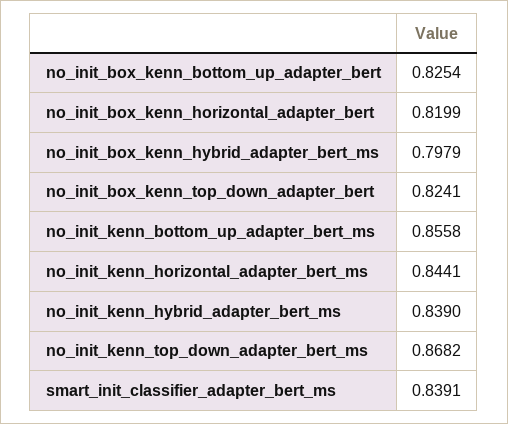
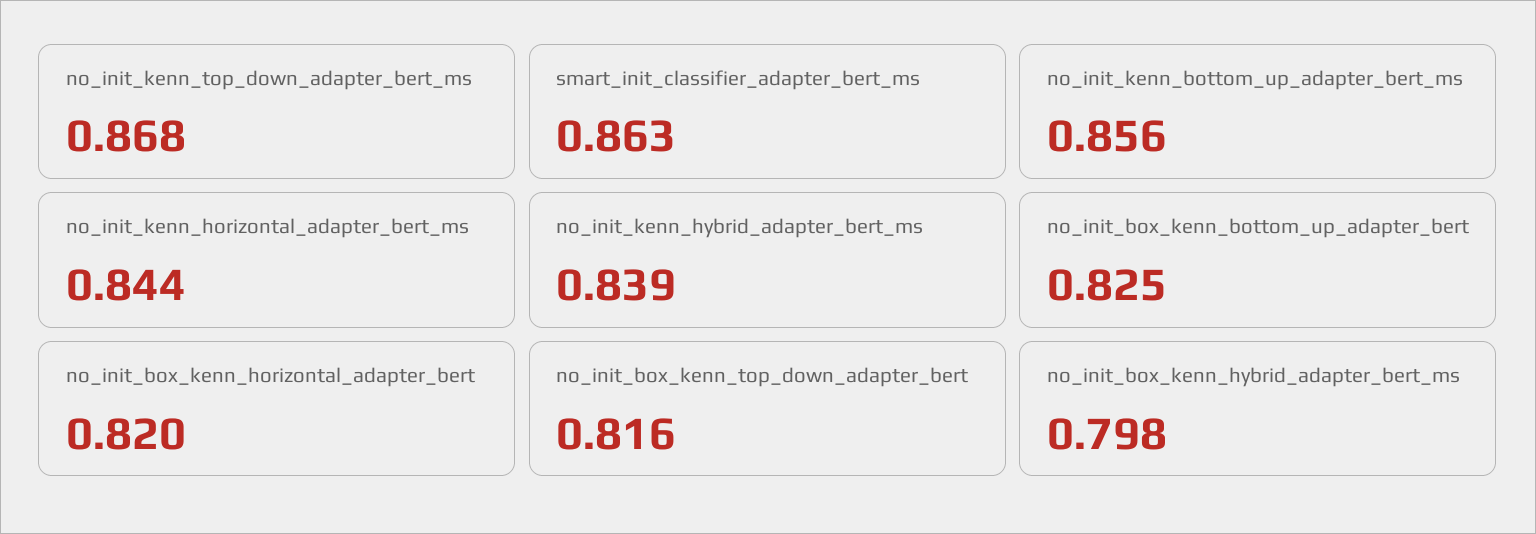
no_init_box_kenn_top_down_adapter_bert: 0.8241 -> 0.816
smart_init_classifier_adapter_bert_ms: 0.8391 -> 0.863

